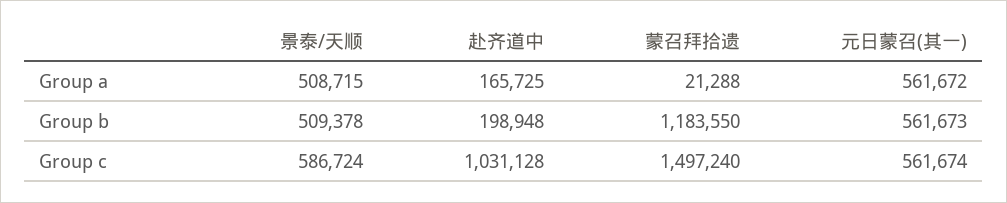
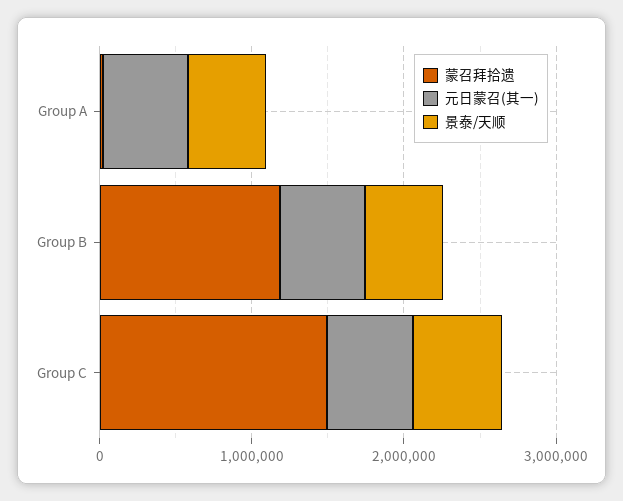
赴齐道中, Group a: 165725 -> none
赴齐道中, Group b: 198948 -> none
赴齐道中, Group c: 1031128 -> none

